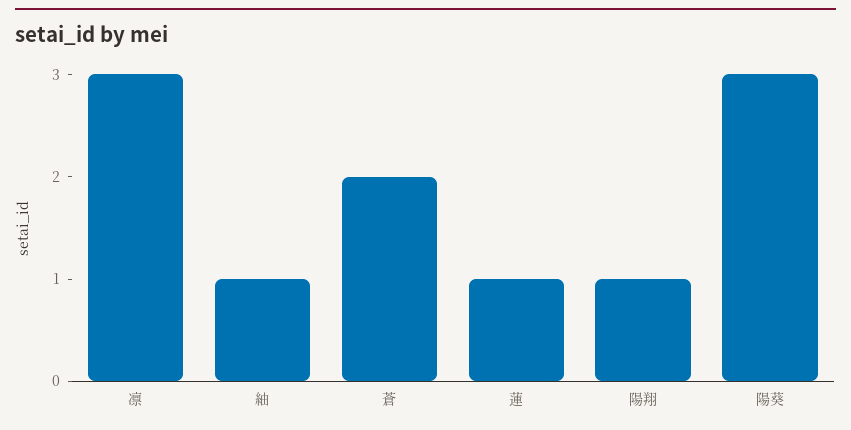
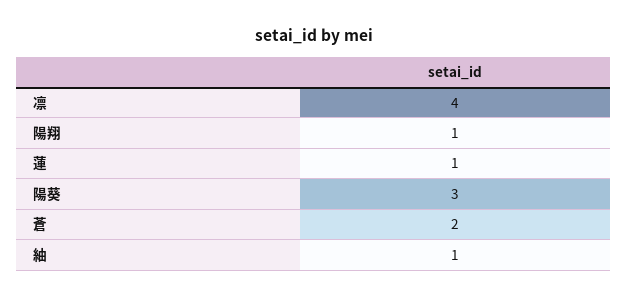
凛: 3 -> 4

